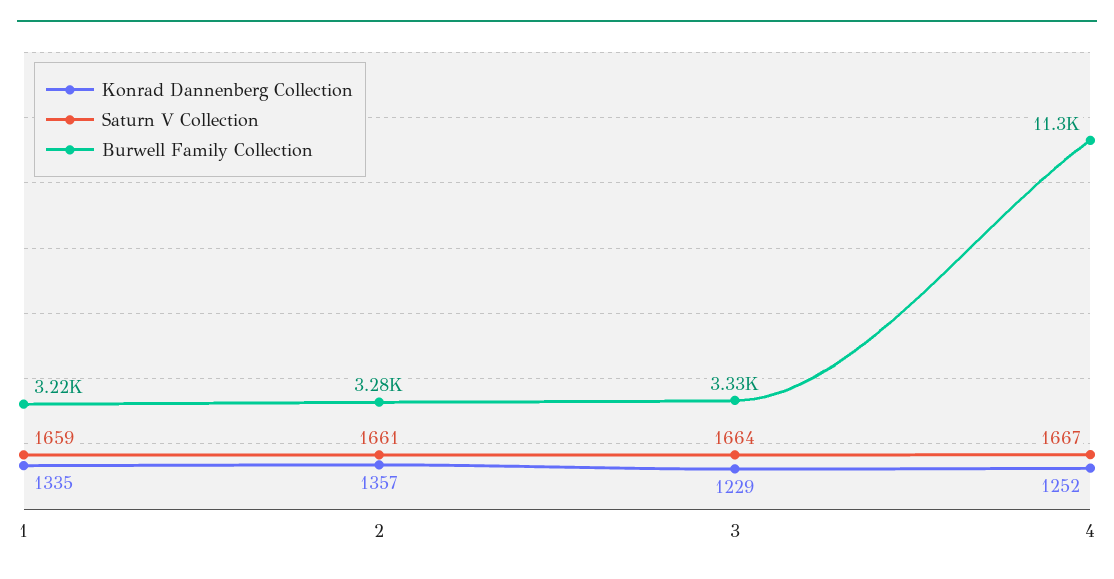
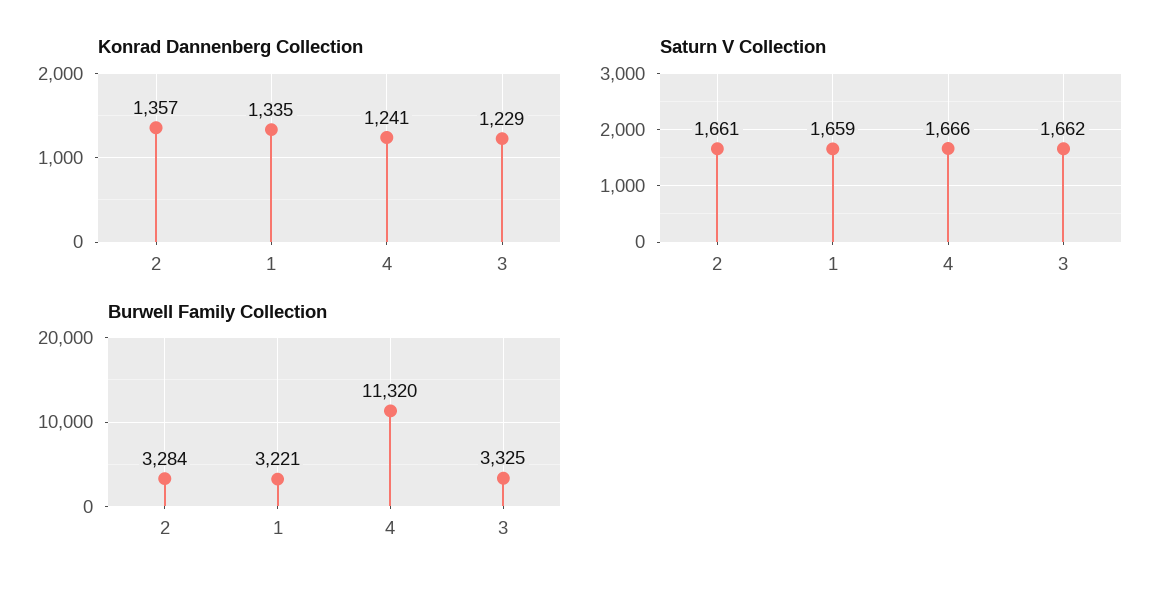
Saturn V Collection, 3: 1664 -> 1662
Konrad Dannenberg Collection, 4: 1252 -> 1241
Saturn V Collection, 4: 1667 -> 1666

